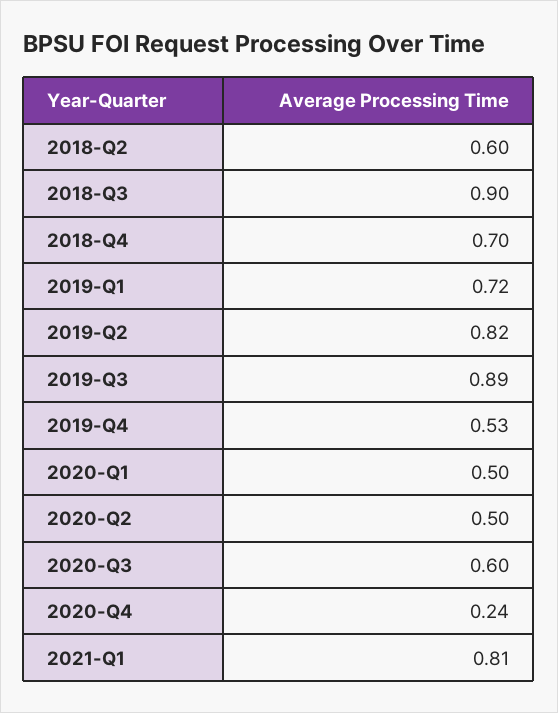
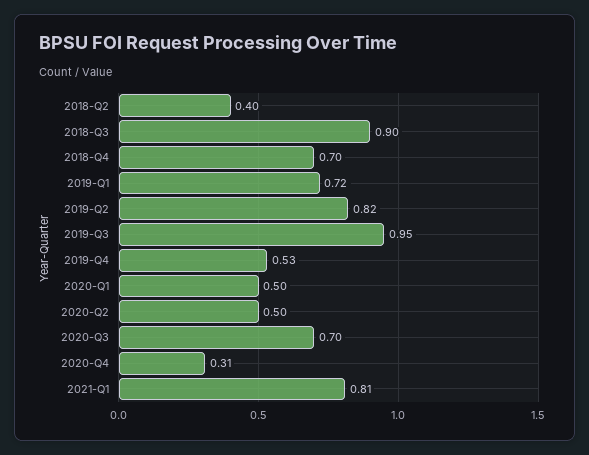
2018-Q2: 0.6 -> 0.4
2019-Q3: 0.89 -> 0.95
2020-Q3: 0.6 -> 0.7
2020-Q4: 0.24 -> 0.31

